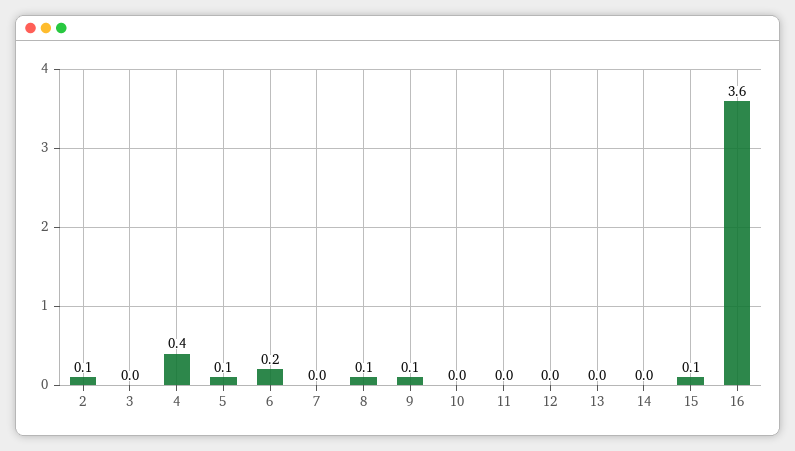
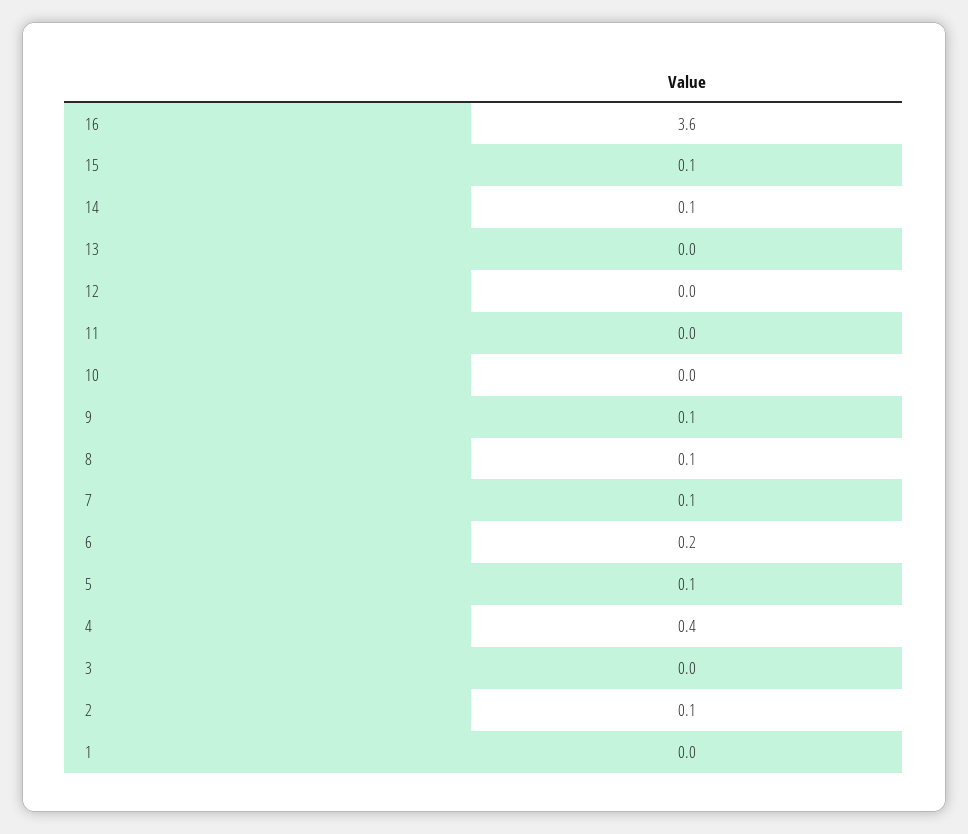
7: 0 -> 0.1
14: 0 -> 0.1
1: none -> 0

